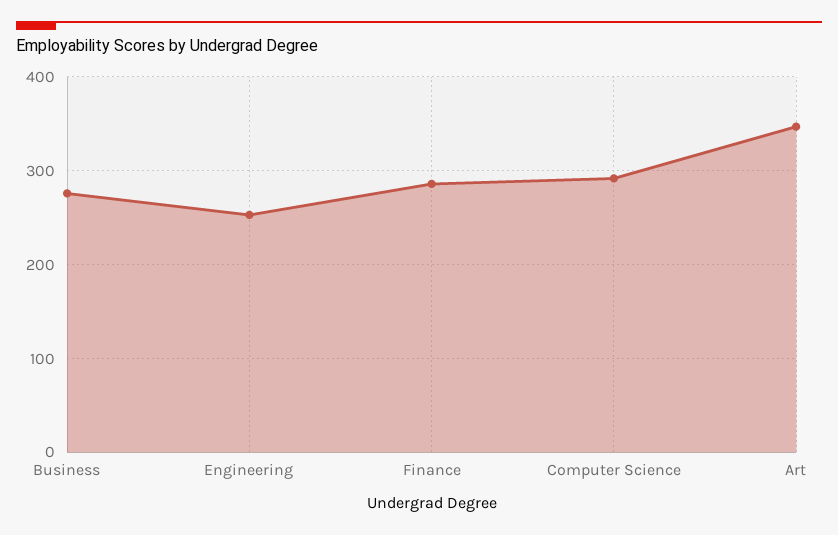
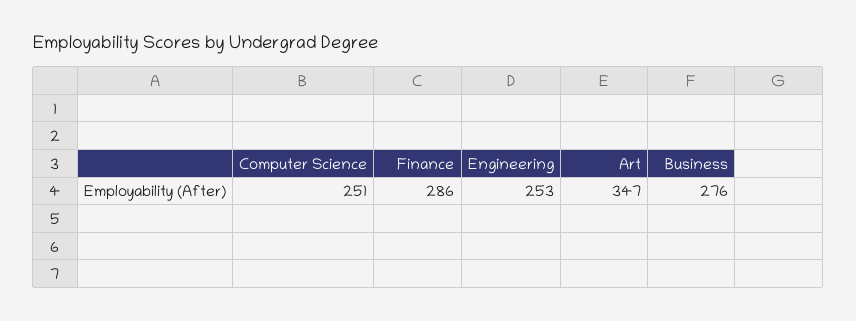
Computer Science: 290 -> 251

